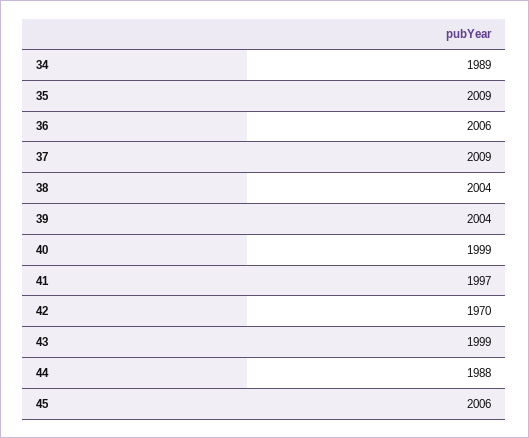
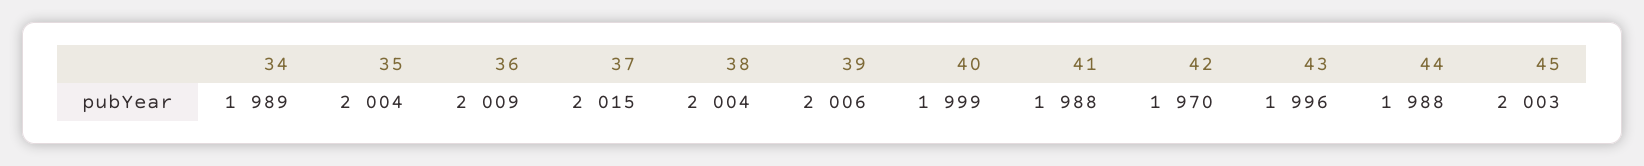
35: 2009 -> 2004
36: 2006 -> 2009
37: 2009 -> 2015
39: 2004 -> 2006
41: 1997 -> 1988
43: 1999 -> 1996
45: 2006 -> 2003

